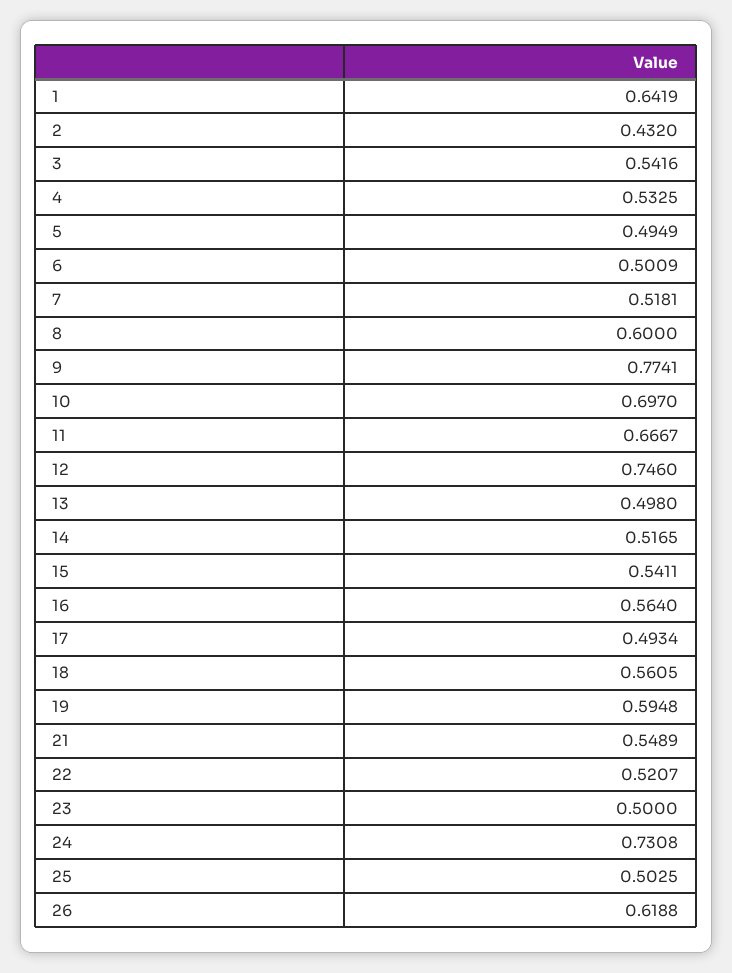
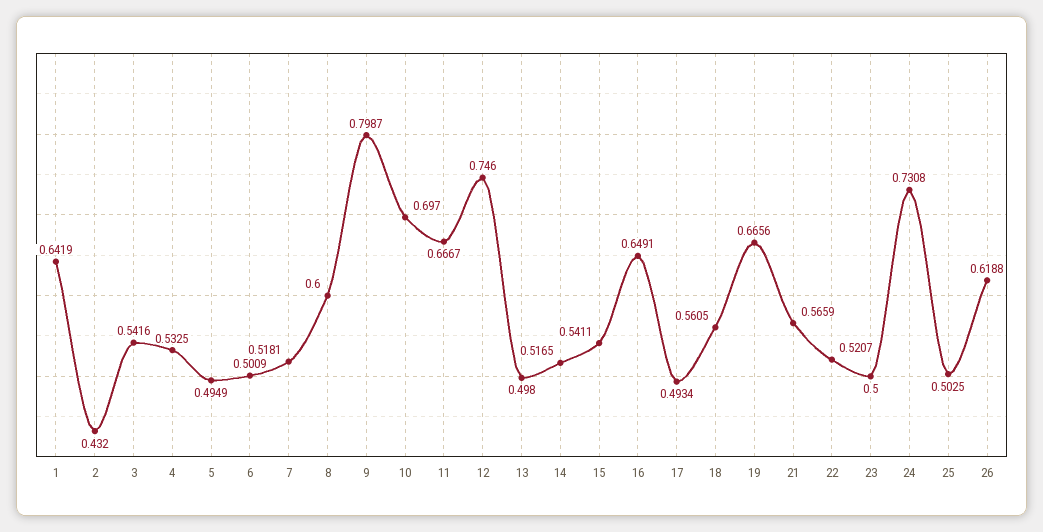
9: 0.7741 -> 0.7987
16: 0.564 -> 0.6491
19: 0.5948 -> 0.6656
21: 0.5489 -> 0.5659

